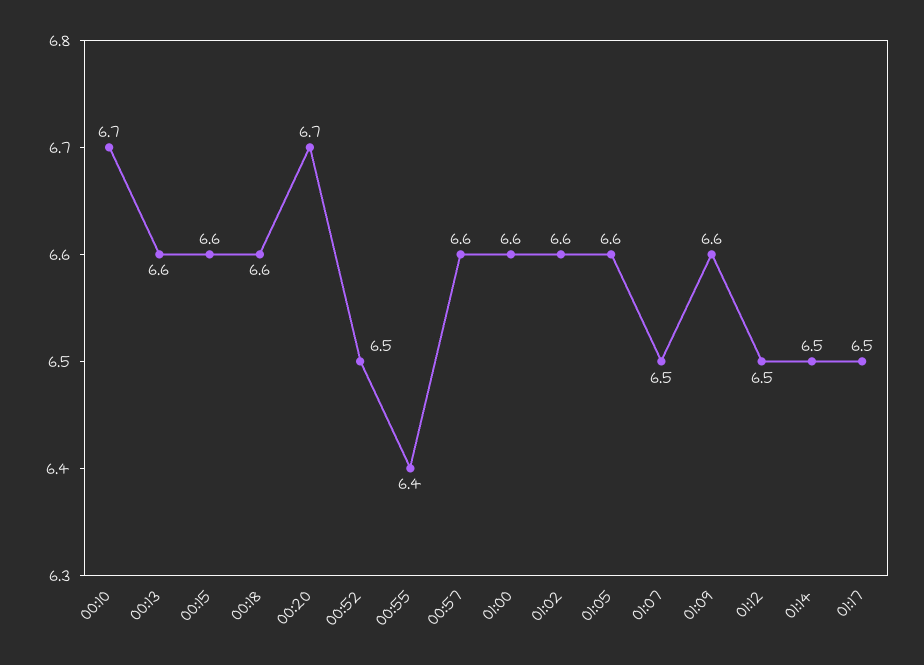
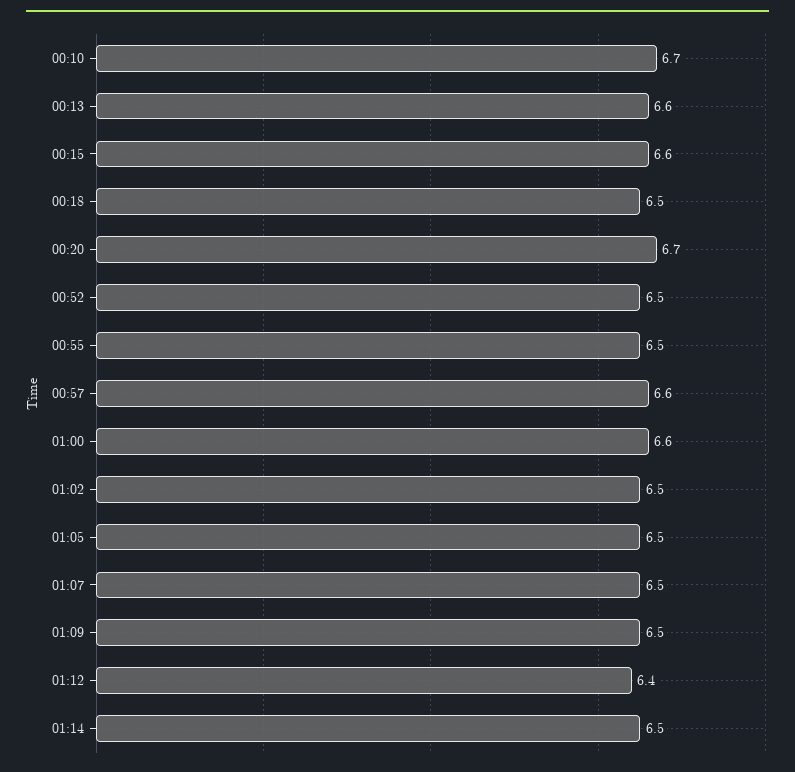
00:18: 6.6 -> 6.5
00:55: 6.4 -> 6.5
01:02: 6.6 -> 6.5
01:05: 6.6 -> 6.5
01:09: 6.6 -> 6.5
01:12: 6.5 -> 6.4
01:17: 6.5 -> none

